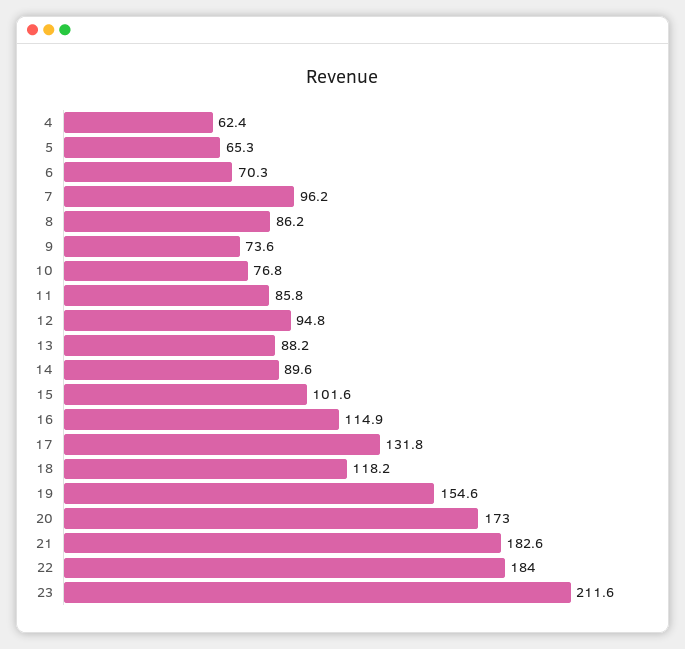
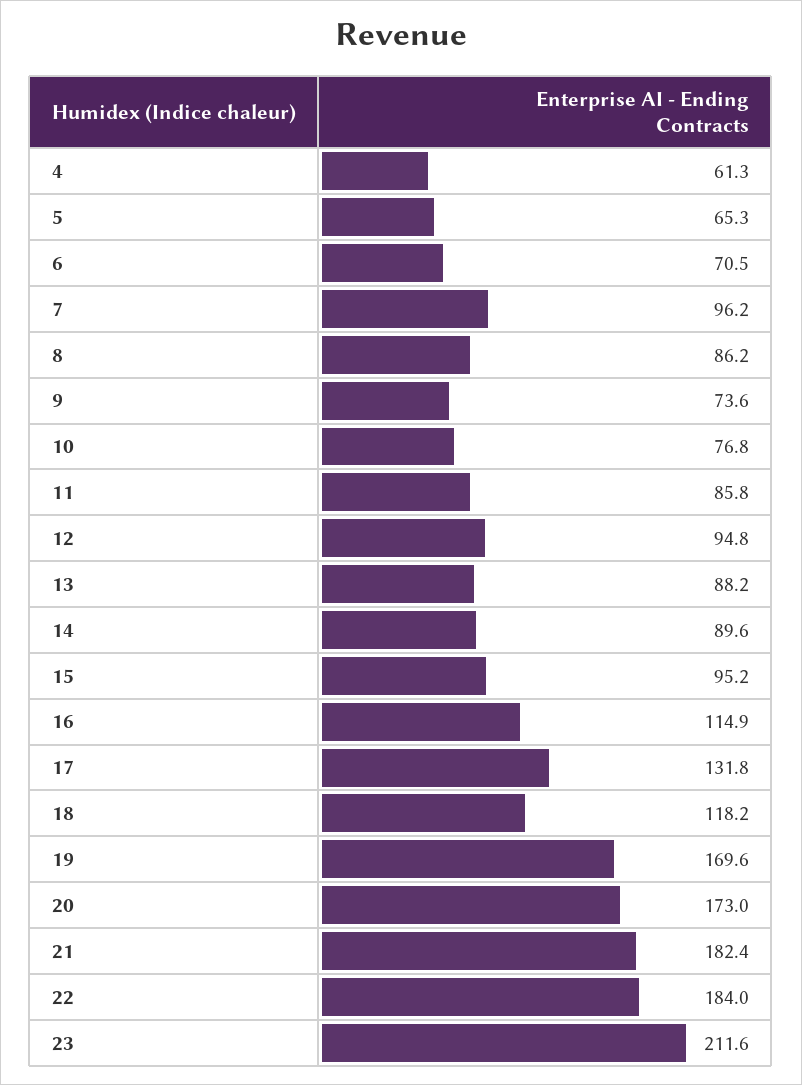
4: 62.4 -> 61.3
6: 70.3 -> 70.5
15: 101.6 -> 95.2
19: 154.6 -> 169.6
21: 182.6 -> 182.4

